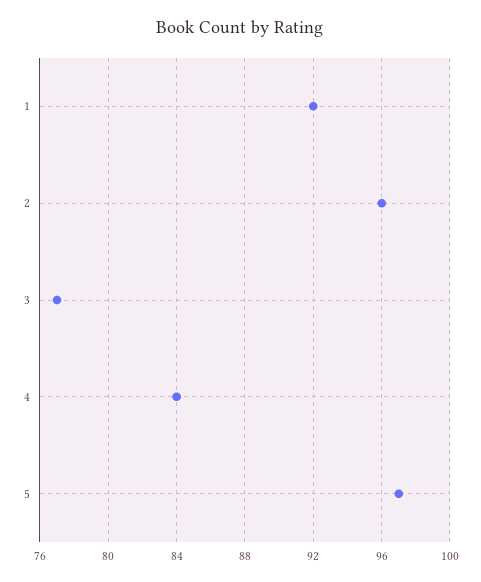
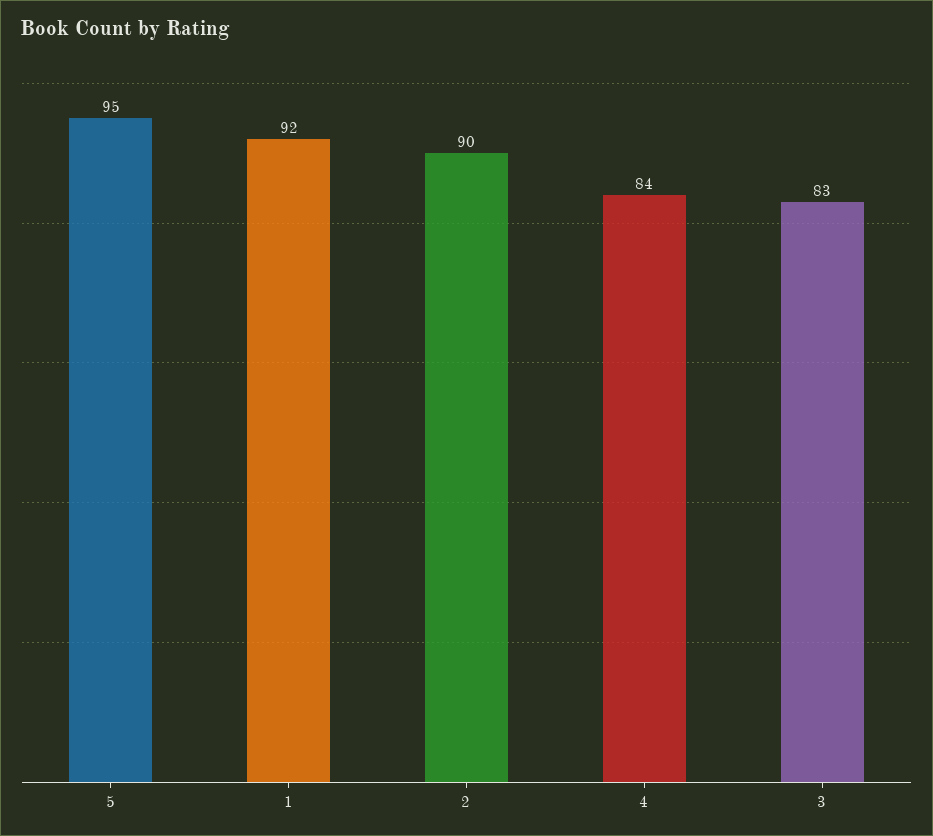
2: 96 -> 90
3: 77 -> 83
5: 97 -> 95

